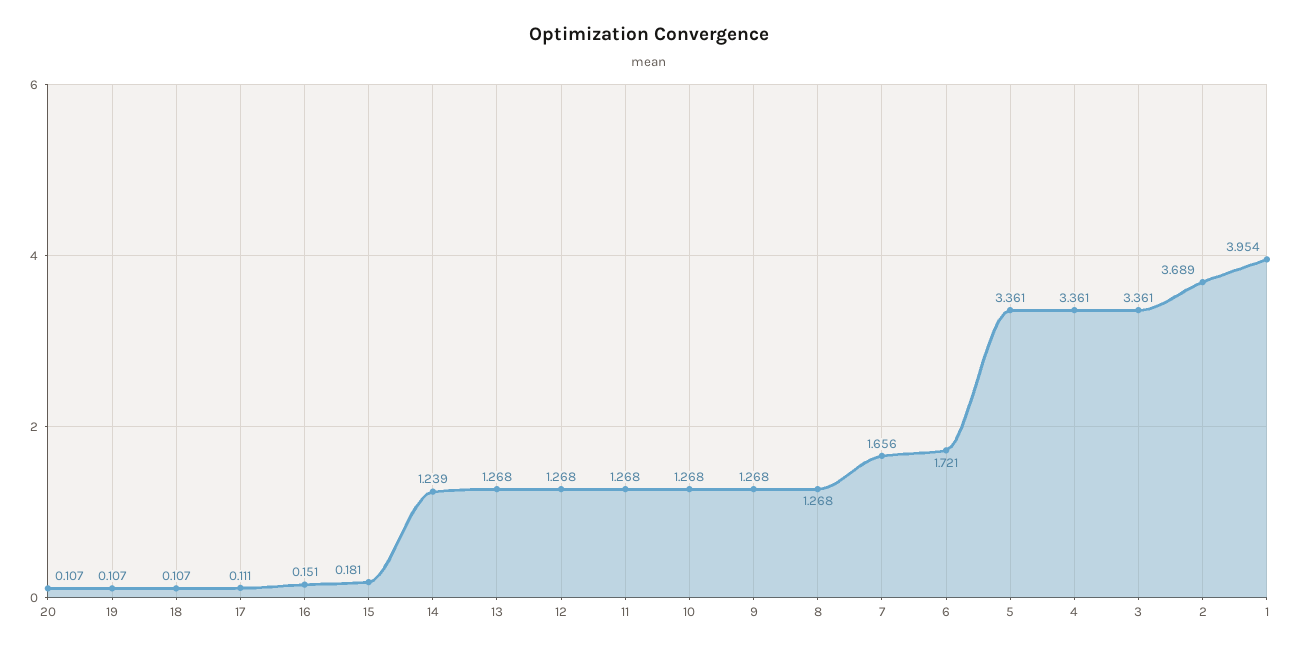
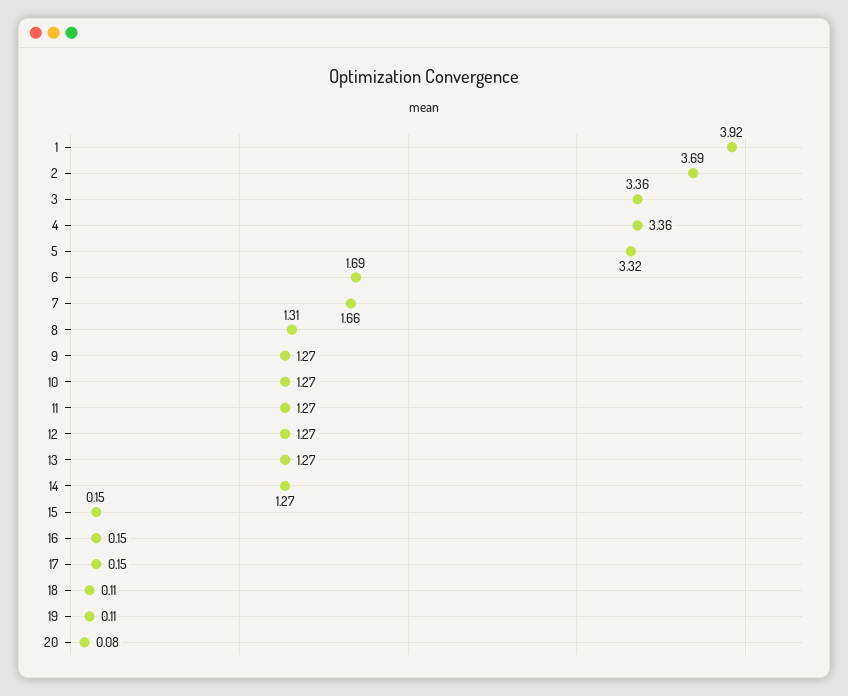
20: 0.107 -> 0.08
17: 0.111 -> 0.15
15: 0.181 -> 0.15
14: 1.239 -> 1.27
8: 1.268 -> 1.31
6: 1.721 -> 1.69
5: 3.361 -> 3.32
1: 3.954 -> 3.92

